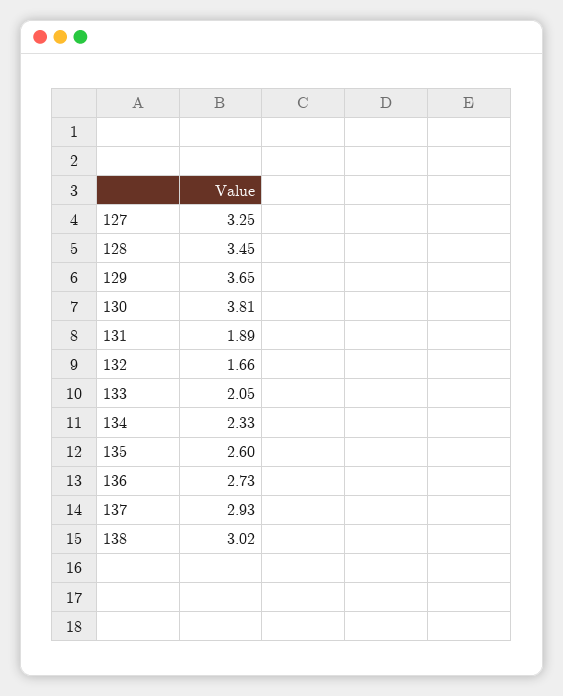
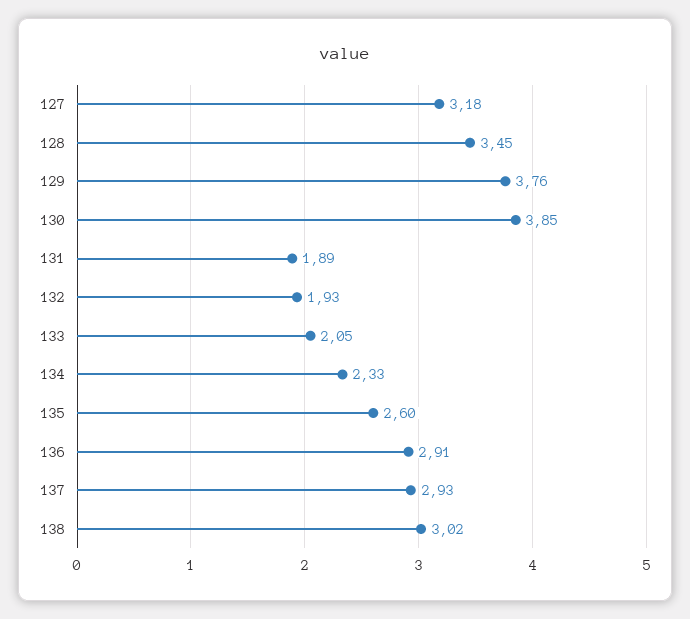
127: 3.25 -> 3.18
129: 3.65 -> 3.76
130: 3.81 -> 3.85
132: 1.66 -> 1.93
136: 2.73 -> 2.91

